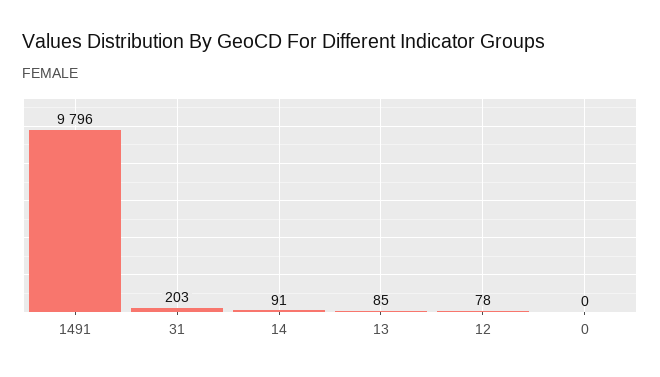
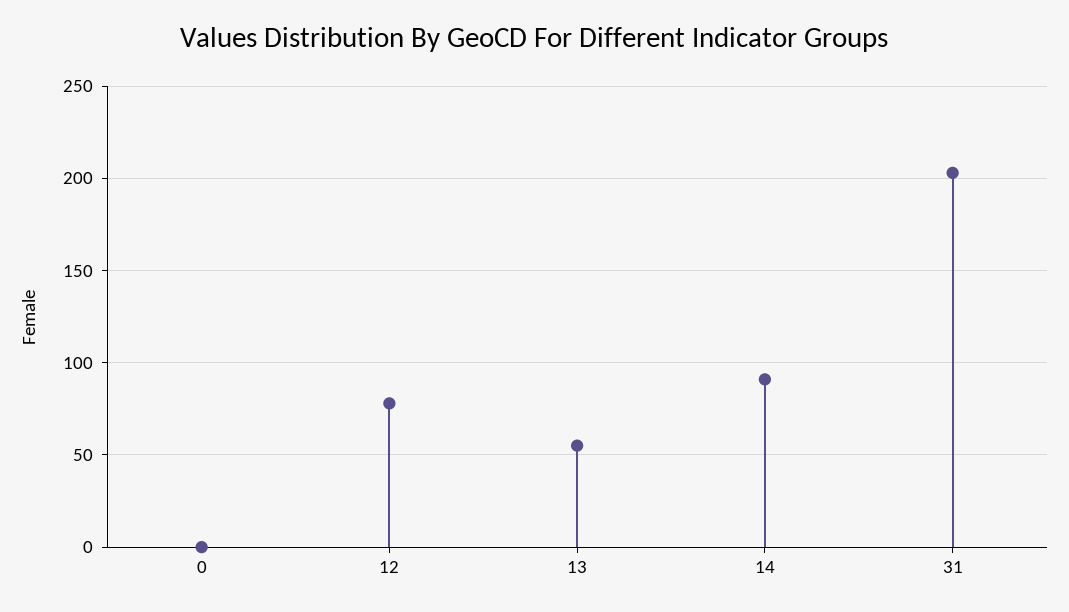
1491: 9796 -> none
13: 85 -> 55

